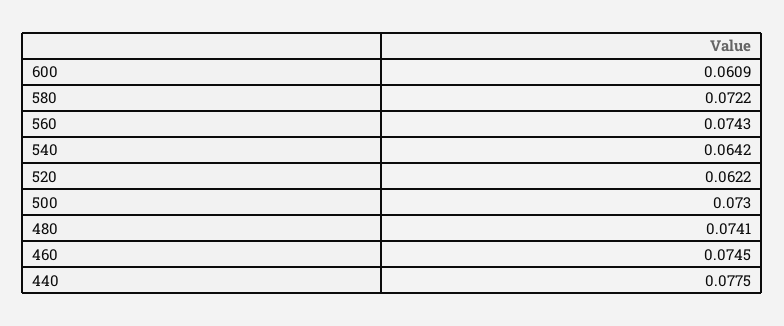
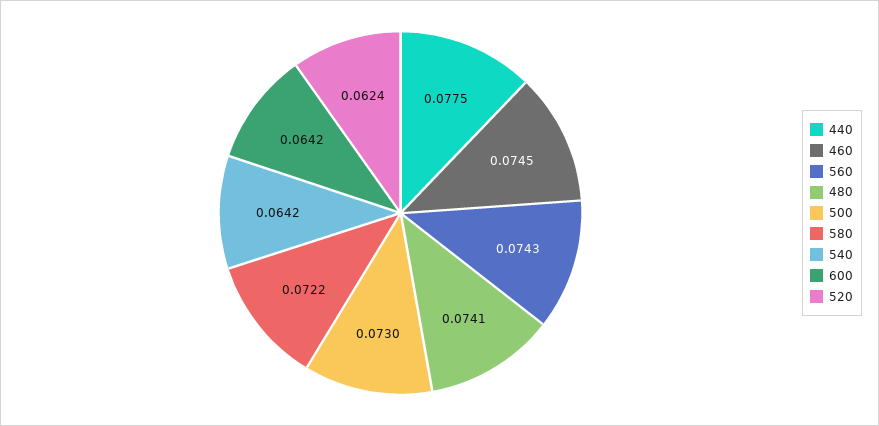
600: 0.0609 -> 0.0642
520: 0.0622 -> 0.0624

